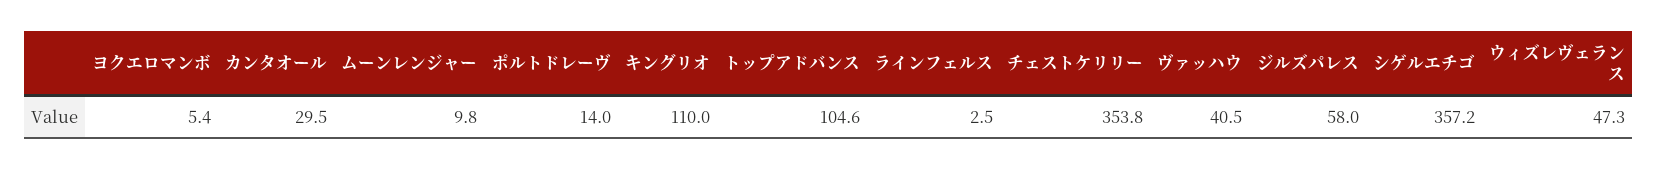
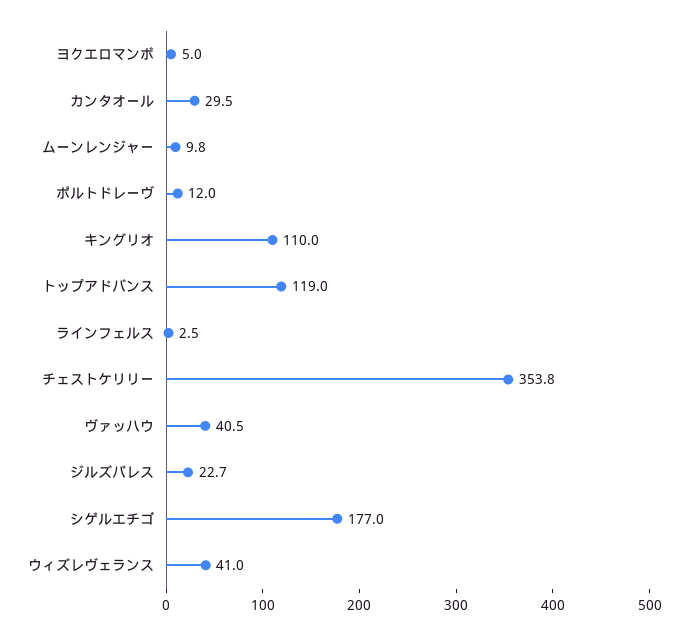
ヨクエロマンボ: 5.4 -> 5
ポルトドレーヴ: 14 -> 12
トップアドバンス: 104.6 -> 119
ジルズパレス: 58 -> 22.7
シゲルエチゴ: 357.2 -> 177
ウィズレヴェランス: 47.3 -> 41

